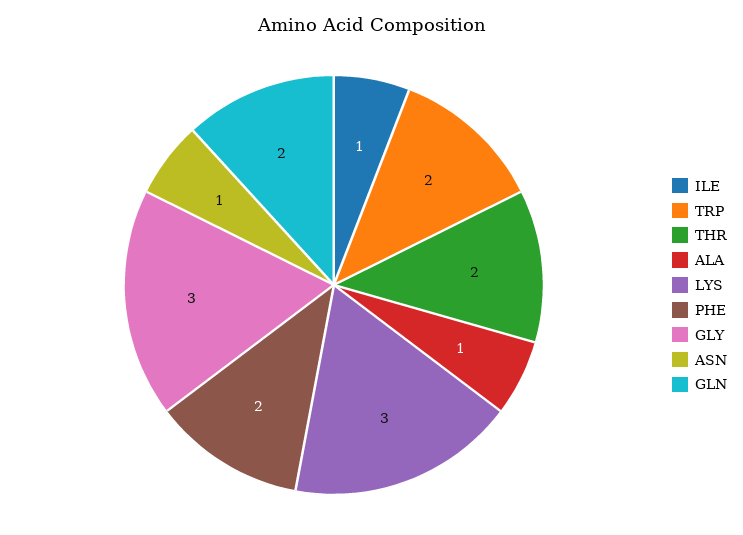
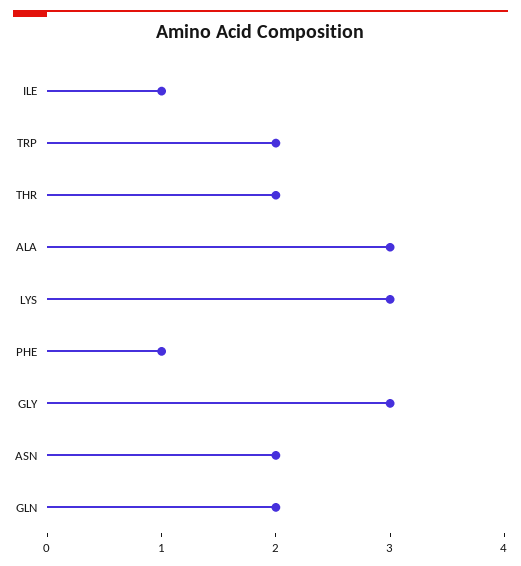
ALA: 1 -> 3
PHE: 2 -> 1
ASN: 1 -> 2

